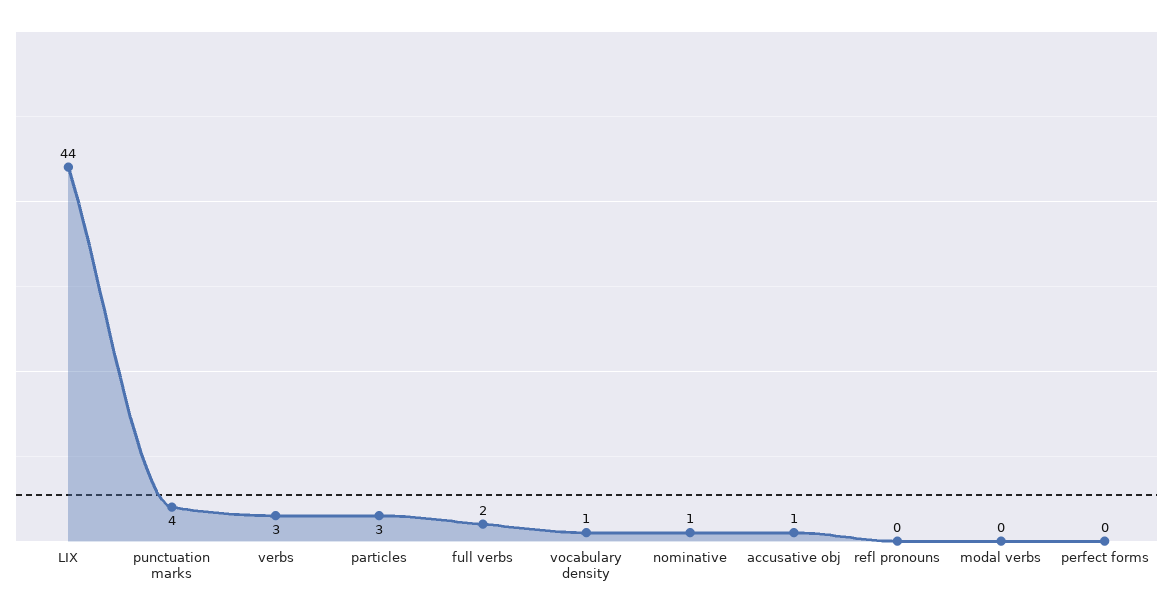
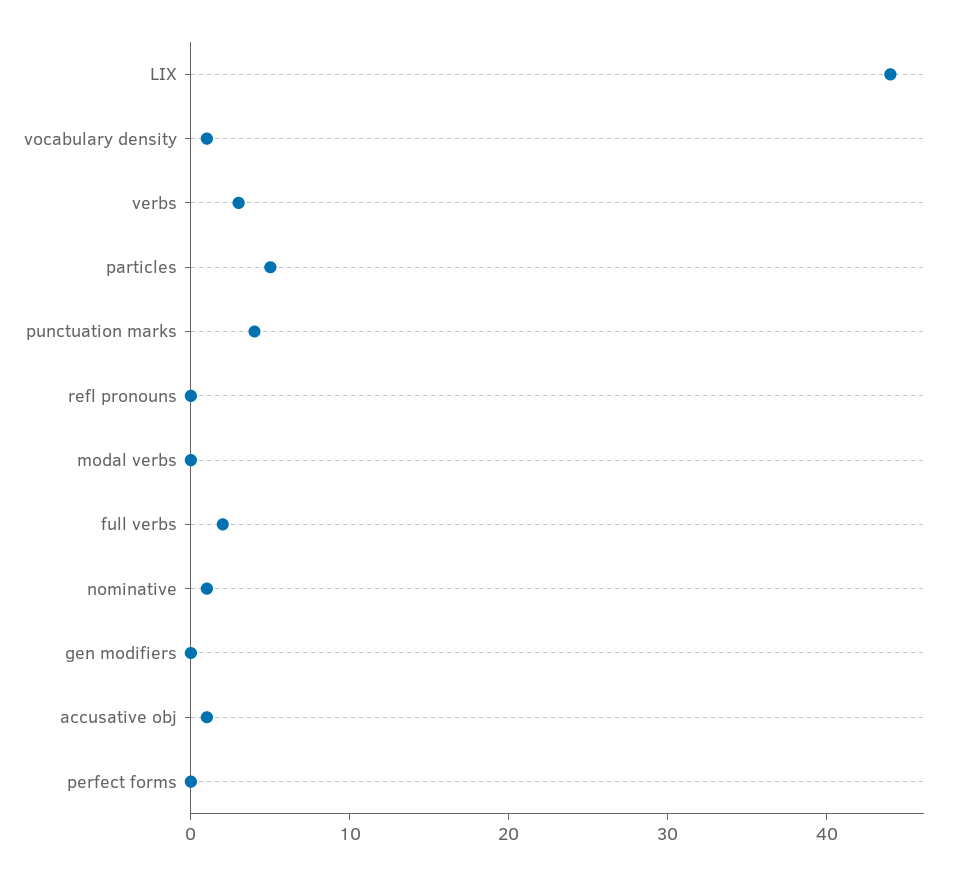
particles: 3 -> 5
gen modifiers: none -> 0

